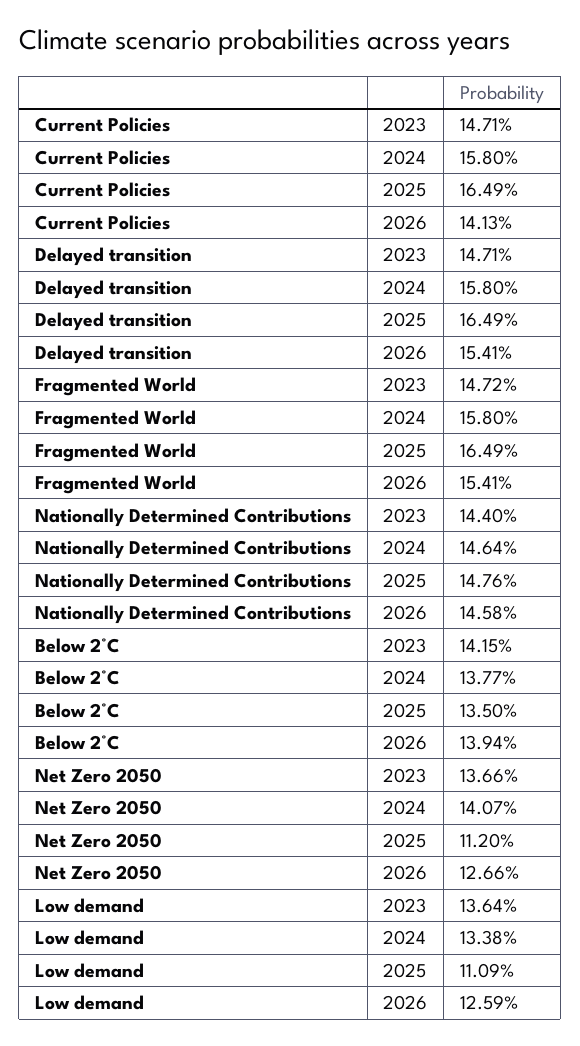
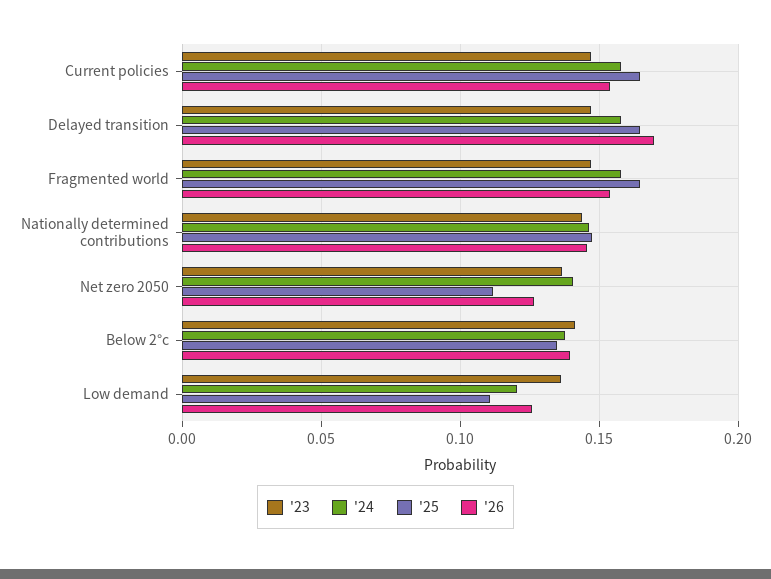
2026, Current Policies: 0.1413 -> 0.155
2026, Delayed transition: 0.1541 -> 0.17
2024, Low demand: 0.1338 -> 0.12

